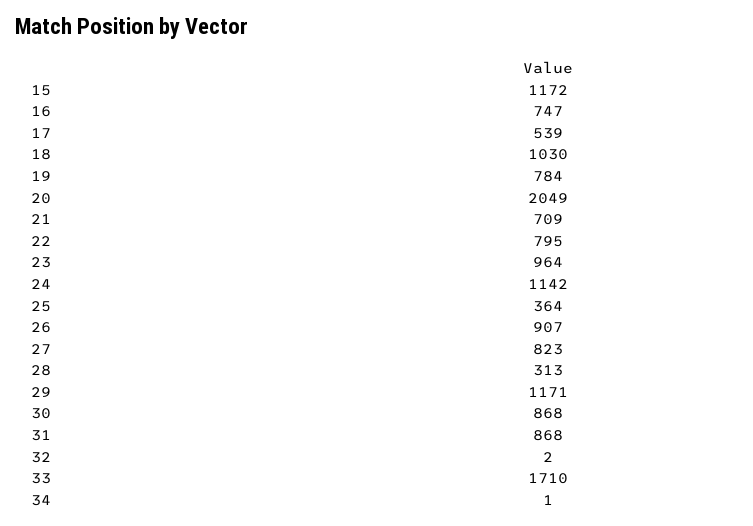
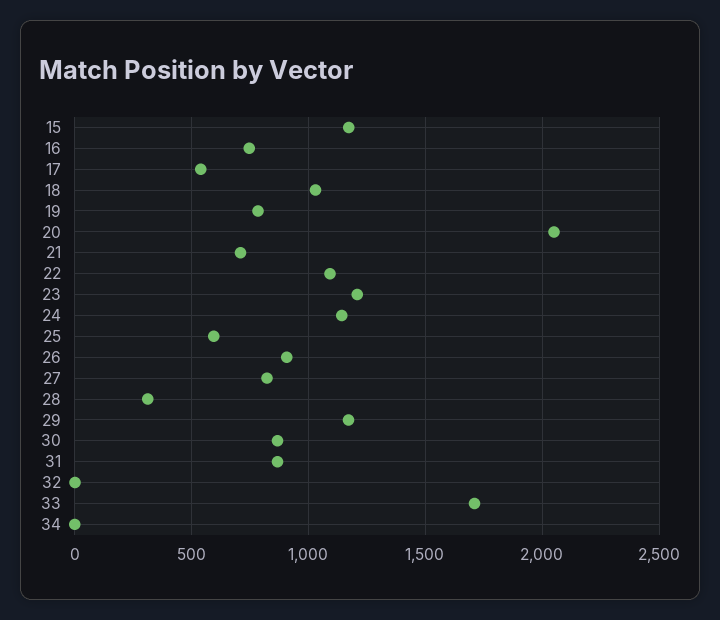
22: 795 -> 1100
23: 964 -> 1200
25: 364 -> 600

